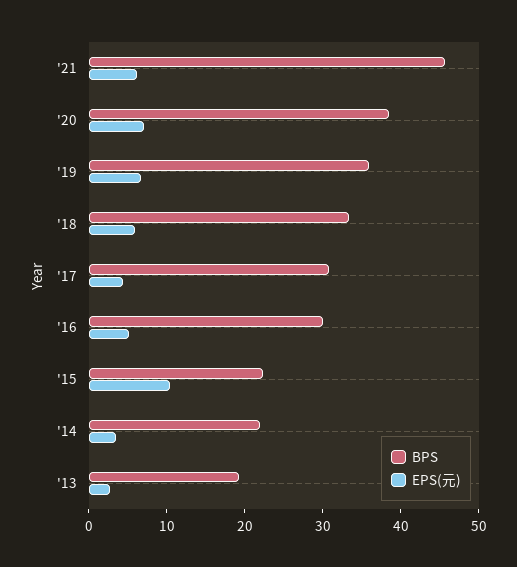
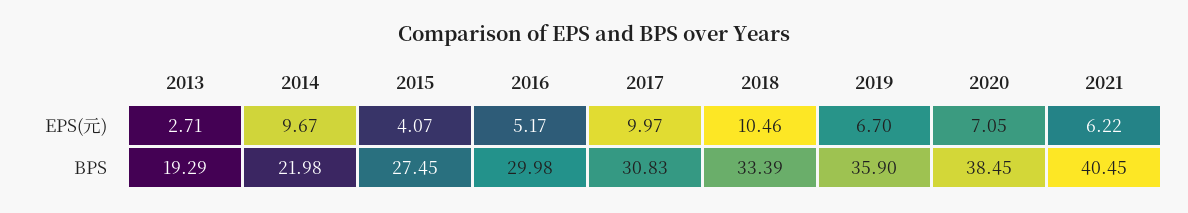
BPS, '21: 46 -> 40.45
EPS(元), '18: 6 -> 10.46
EPS(元), '17: 4 -> 9.97
BPS, '15: 22 -> 27.45
EPS(元), '15: 10 -> 4.07
EPS(元), '14: 4 -> 9.67

